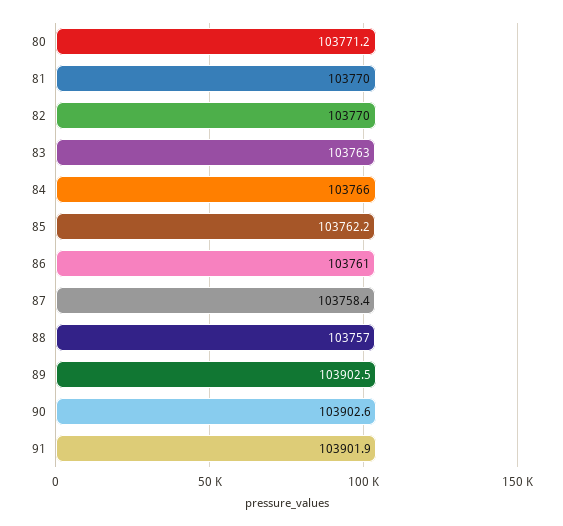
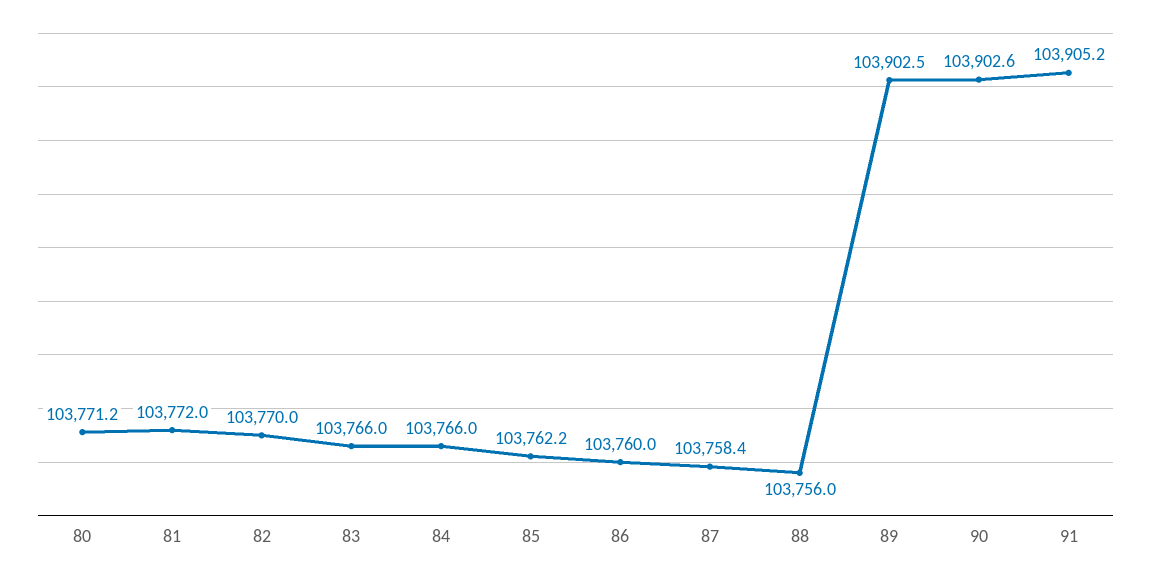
81: 103770 -> 103772
83: 103763 -> 103766
86: 103761 -> 103760
88: 103757 -> 103756
91: 103901.9 -> 103905.2

